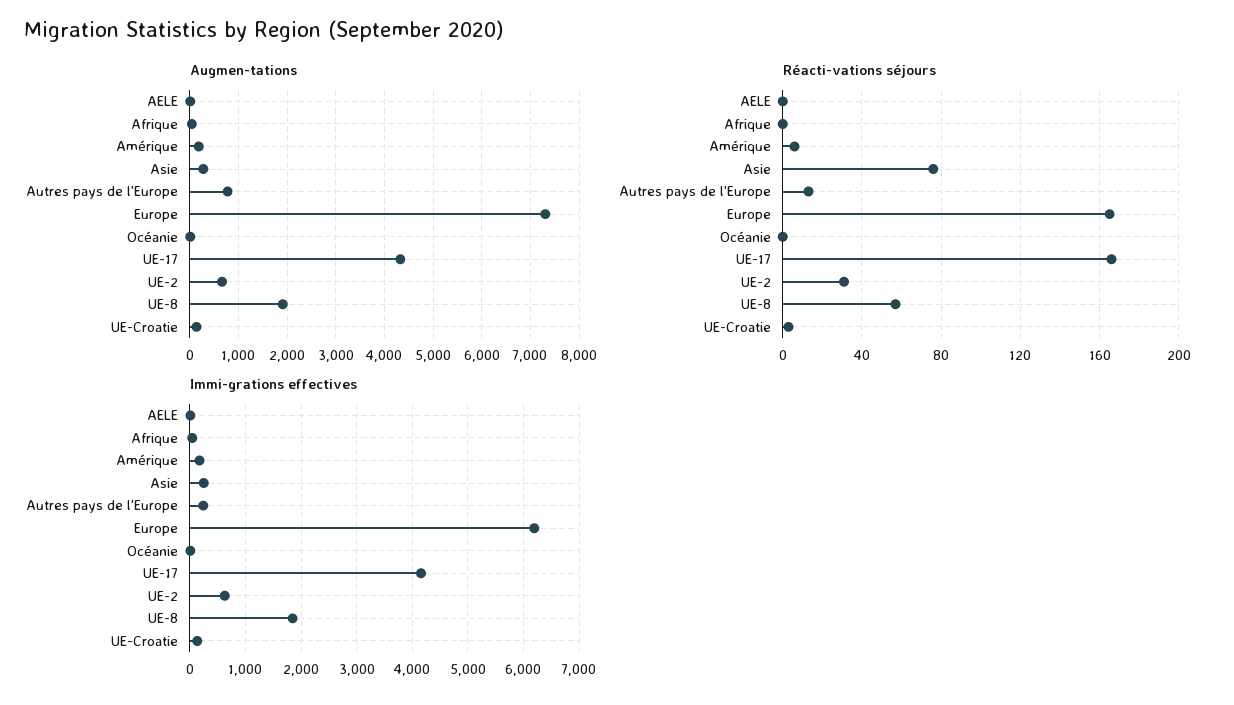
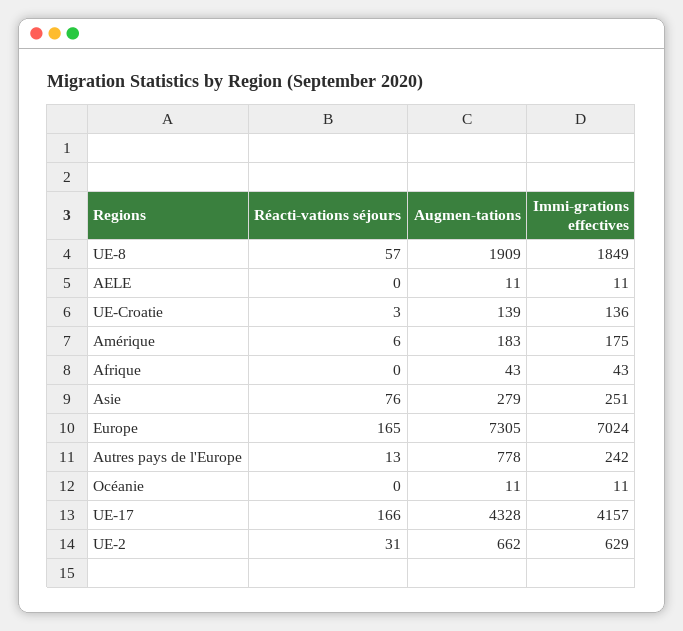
Immi-grations effectives, Europe: 6200 -> 7024

